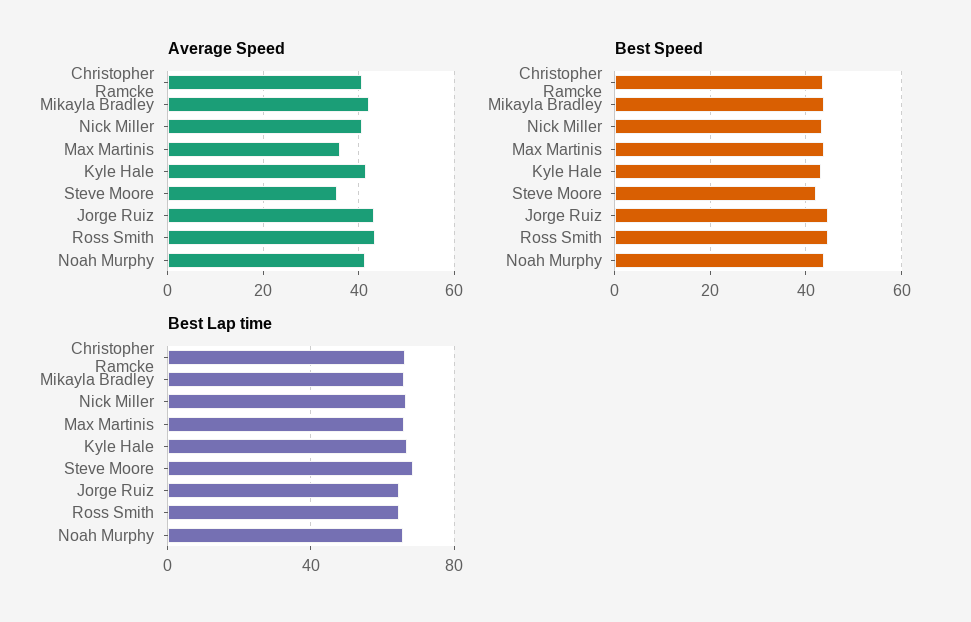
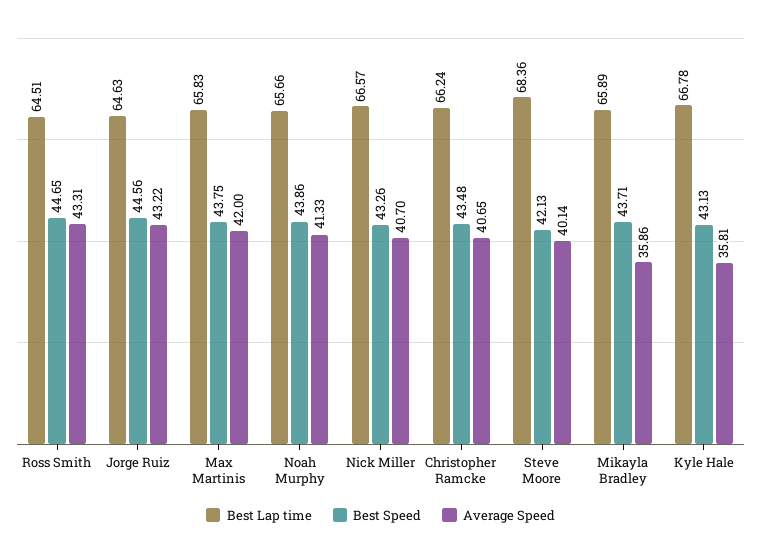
Average Speed, Mikayla Bradley: 42 -> 35.86
Average Speed, Max Martinis: 36 -> 42
Average Speed, Kyle Hale: 42 -> 35.81
Average Speed, Steve Moore: 36 -> 40.14

